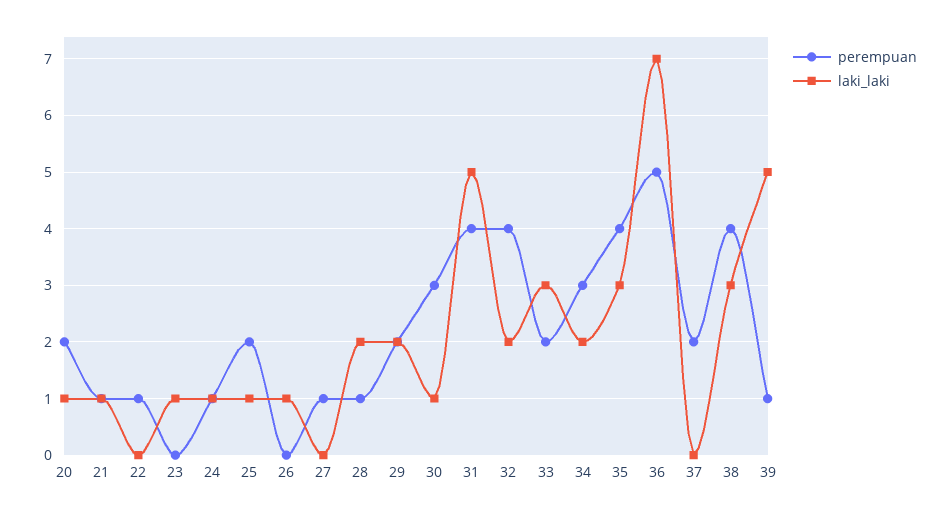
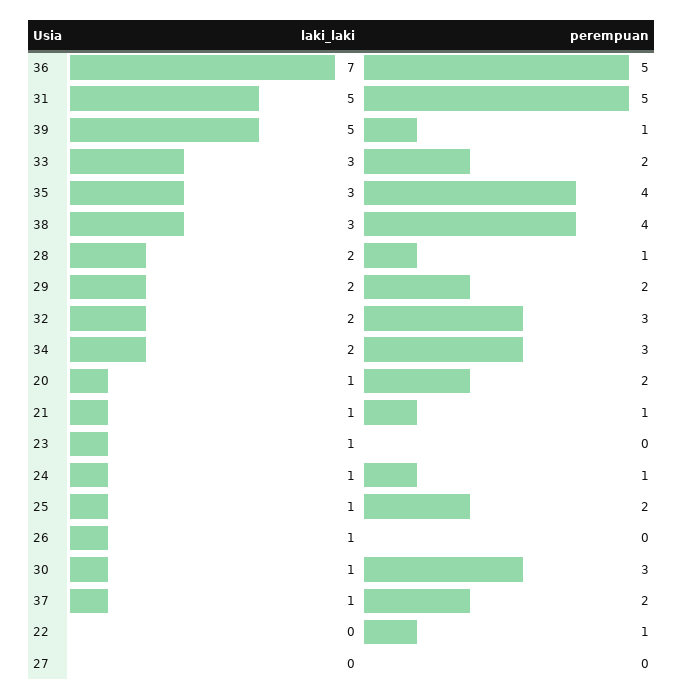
perempuan, 27: 1 -> 0
perempuan, 31: 4 -> 5
perempuan, 32: 4 -> 3
laki_laki, 37: 0 -> 1

